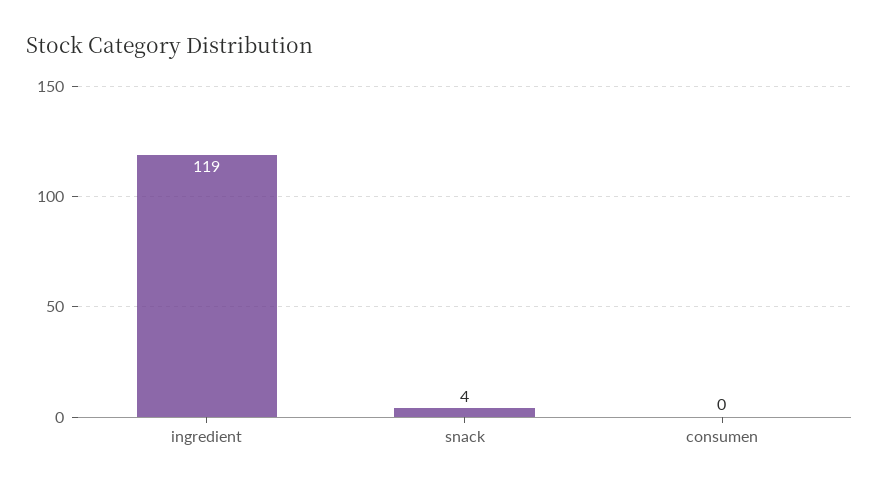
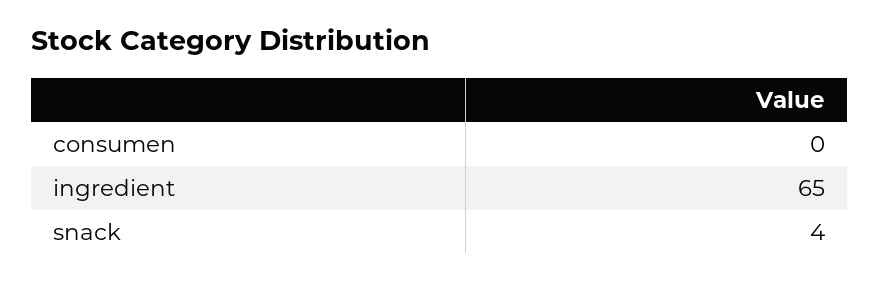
ingredient: 119 -> 65

